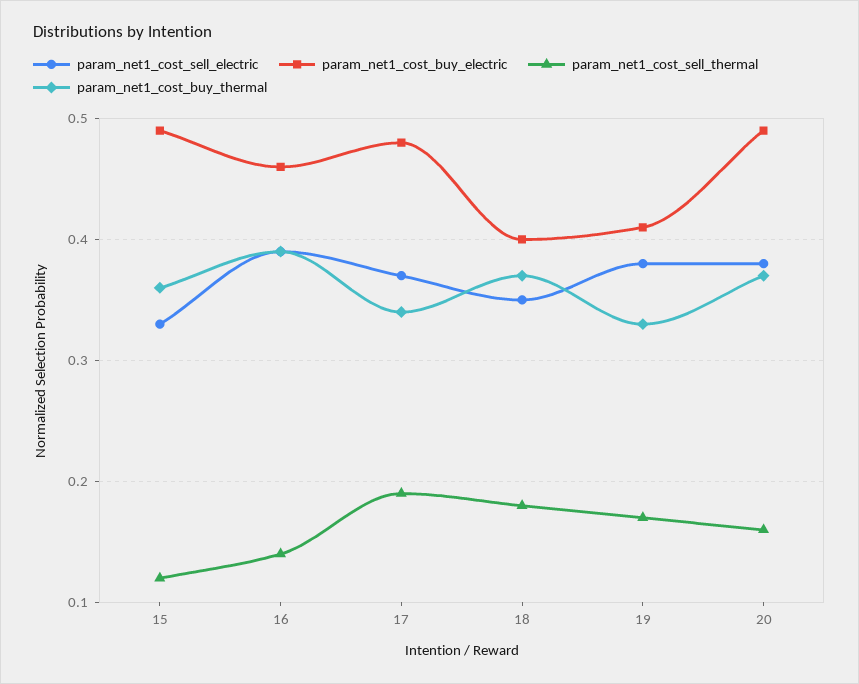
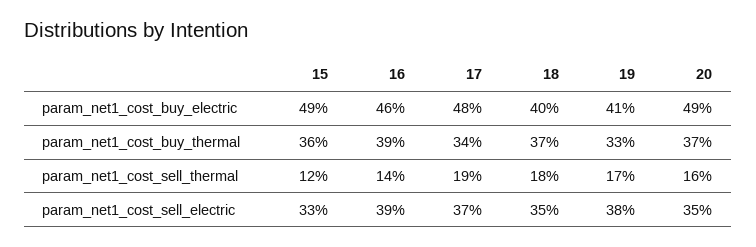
param_net1_cost_sell_electric, 20: 0.38 -> 0.35

